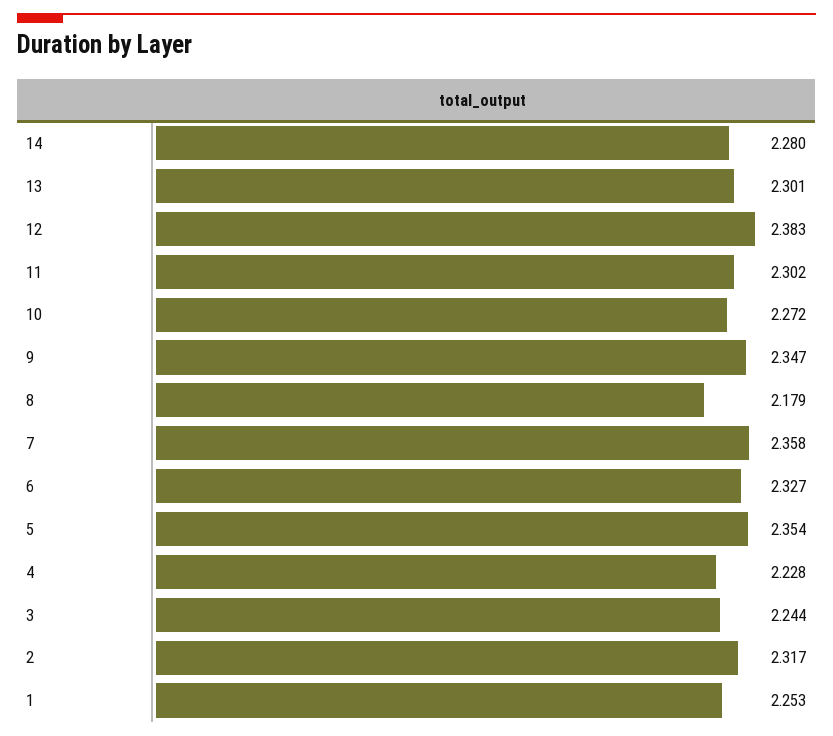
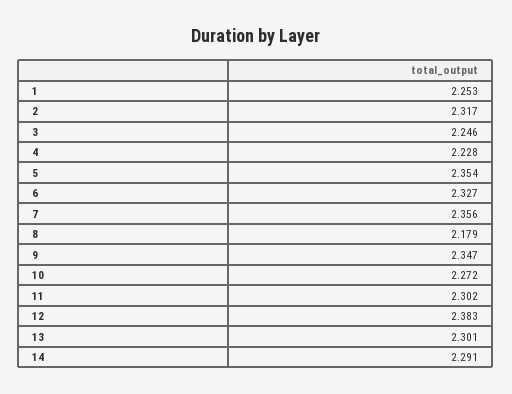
14: 2.28 -> 2.291
7: 2.358 -> 2.356
3: 2.244 -> 2.246

